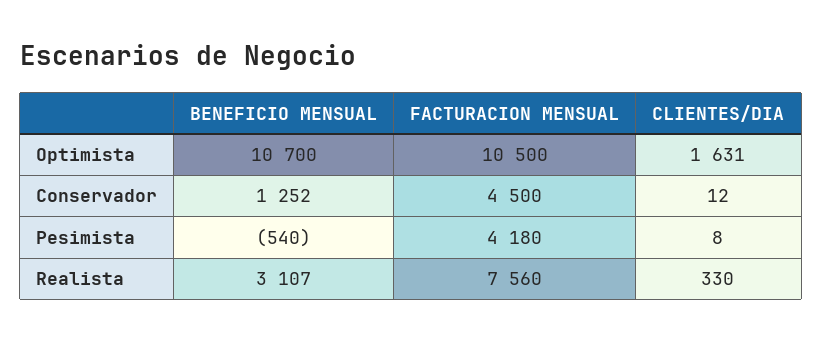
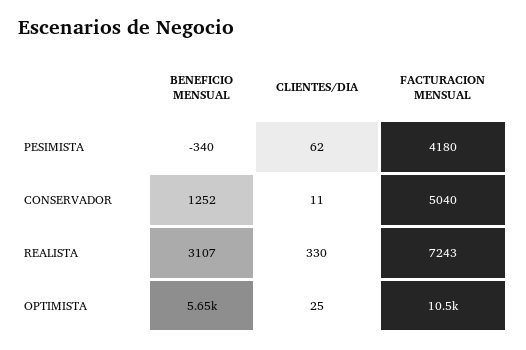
BENEFICIO MENSUAL, Optimista: 10700 -> 5650
CLIENTES/DIA, Optimista: 1631 -> 25
FACTURACION MENSUAL, Conservador: 4500 -> 5040
CLIENTES/DIA, Conservador: 12 -> 11
BENEFICIO MENSUAL, Pesimista: -540 -> -340
CLIENTES/DIA, Pesimista: 8 -> 62
FACTURACION MENSUAL, Realista: 7560 -> 7243

